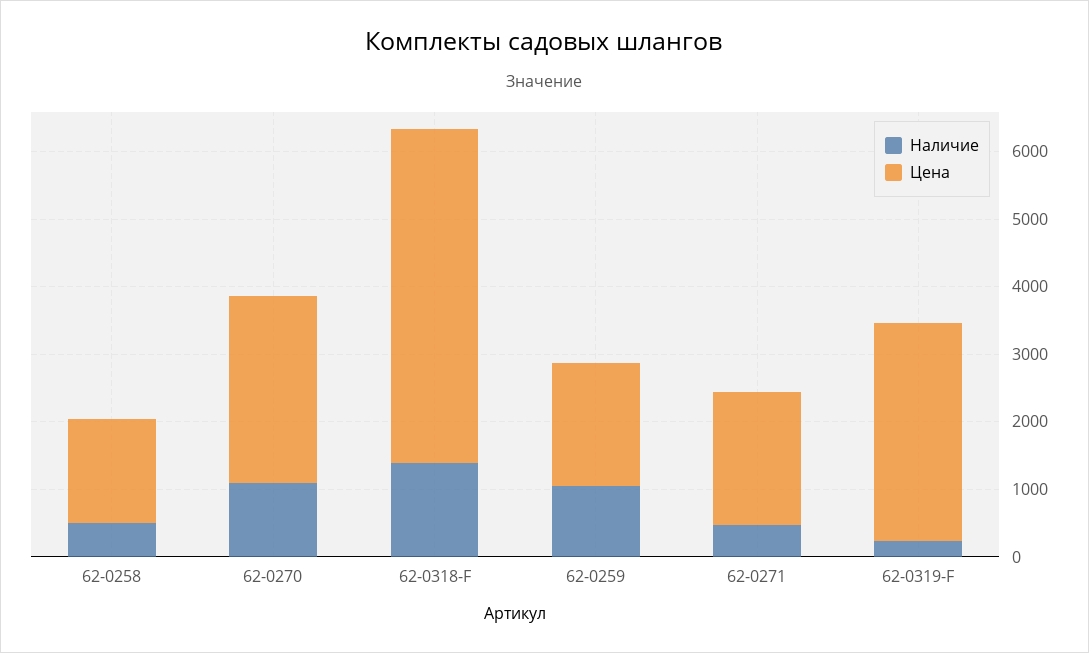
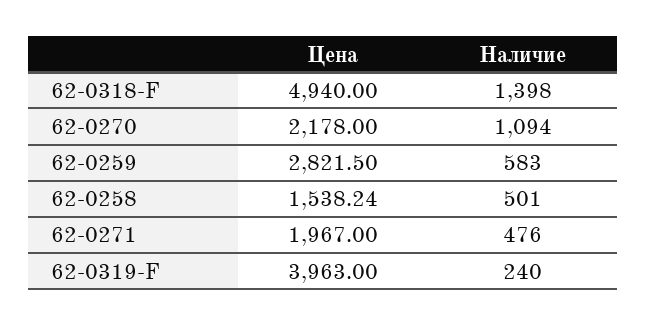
Цена, 62-0270: 2800 -> 2178
Наличие, 62-0259: 1000 -> 583
Цена, 62-0259: 1800 -> 2821.5
Цена, 62-0319-F: 3200 -> 3963

